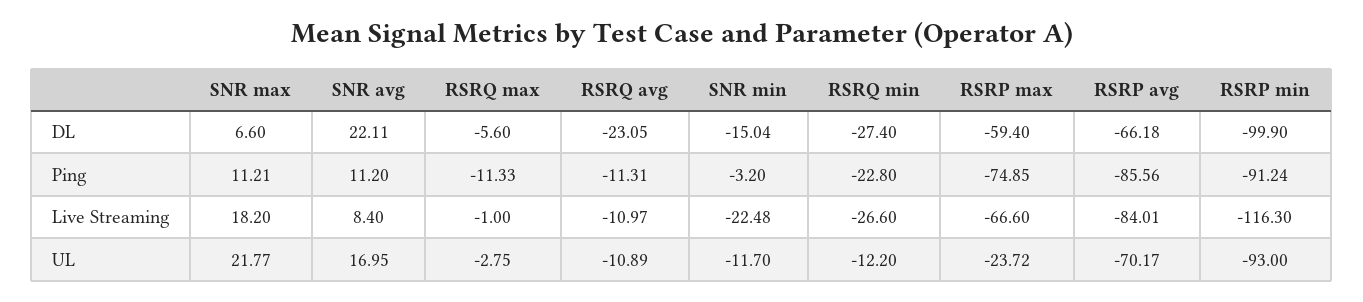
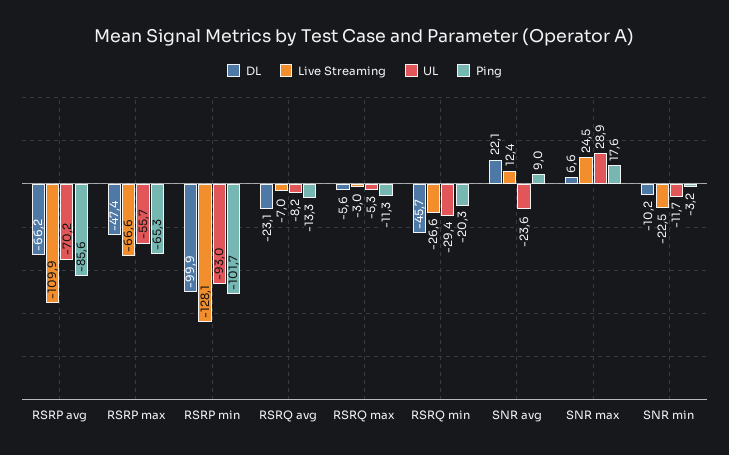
DL, SNR min: -15.04 -> -10.2
DL, RSRQ min: -27.4 -> -45.7
DL, RSRP max: -59.4 -> -47.4
Ping, SNR max: 11.21 -> 17.6
Ping, SNR avg: 11.2 -> 9
Ping, RSRQ avg: -11.31 -> -13.3
Ping, RSRQ min: -22.8 -> -20.3
Ping, RSRP max: -74.85 -> -65.3
Ping, RSRP min: -91.24 -> -101.7
Live Streaming, SNR max: 18.2 -> 24.5
Live Streaming, SNR avg: 8.4 -> 12.4
Live Streaming, RSRQ max: -1 -> -3
Live Streaming, RSRQ avg: -10.97 -> -7
Live Streaming, RSRP avg: -84.01 -> -109.9
Live Streaming, RSRP min: -116.3 -> -128.1
UL, SNR max: 21.77 -> 28.9
UL, SNR avg: 16.95 -> -23.6
UL, RSRQ max: -2.75 -> -5.3
UL, RSRQ avg: -10.89 -> -8.2
UL, RSRQ min: -12.2 -> -29.4
UL, RSRP max: -23.72 -> -55.7

